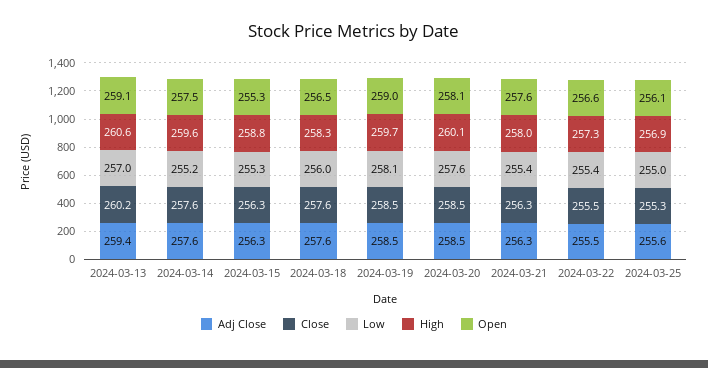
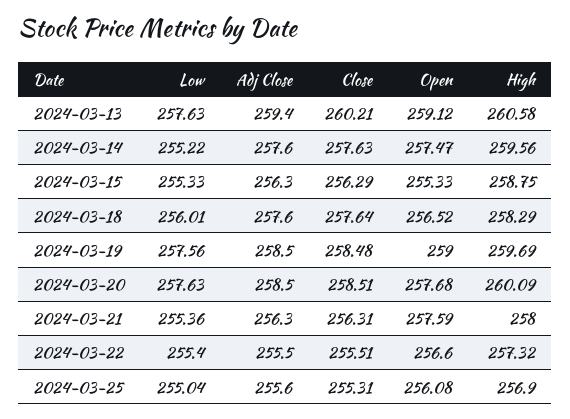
Low, 2024-03-13: 257 -> 257.63
Low, 2024-03-19: 258.1 -> 257.56
Open, 2024-03-20: 258.1 -> 257.68

